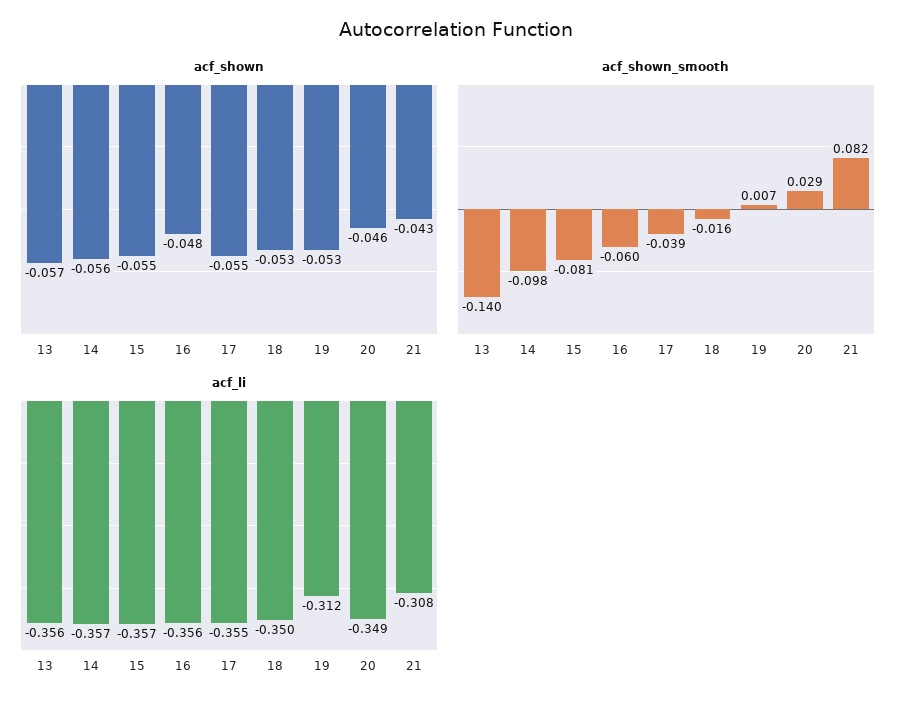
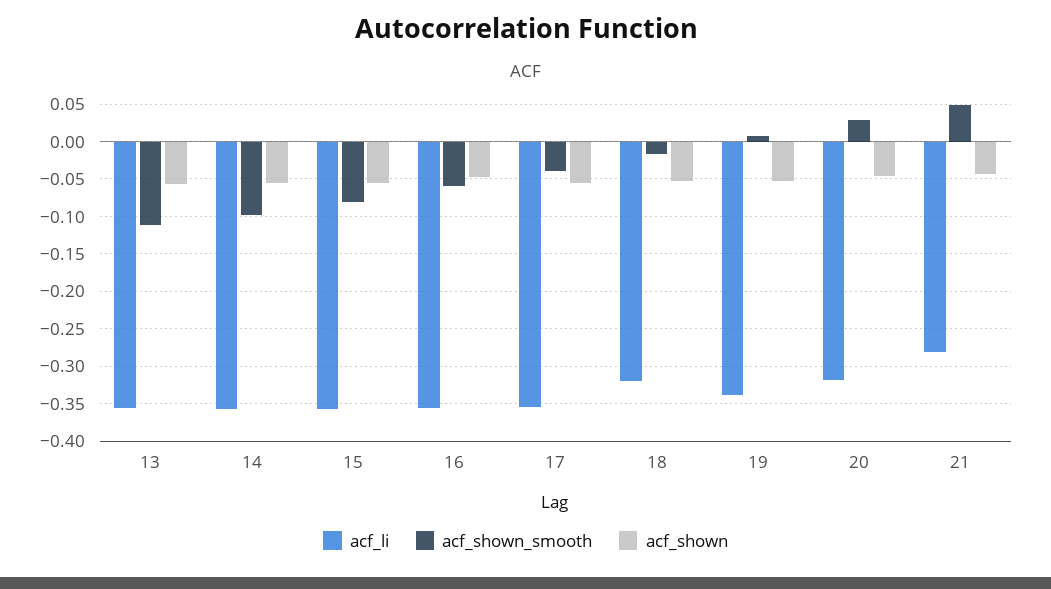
acf_shown_smooth, 13: -0.14 -> -0.11
acf_shown_smooth, 21: 0.082 -> 0.05
acf_li, 18: -0.35 -> -0.32
acf_li, 19: -0.312 -> -0.34
acf_li, 20: -0.349 -> -0.32
acf_li, 21: -0.308 -> -0.28

